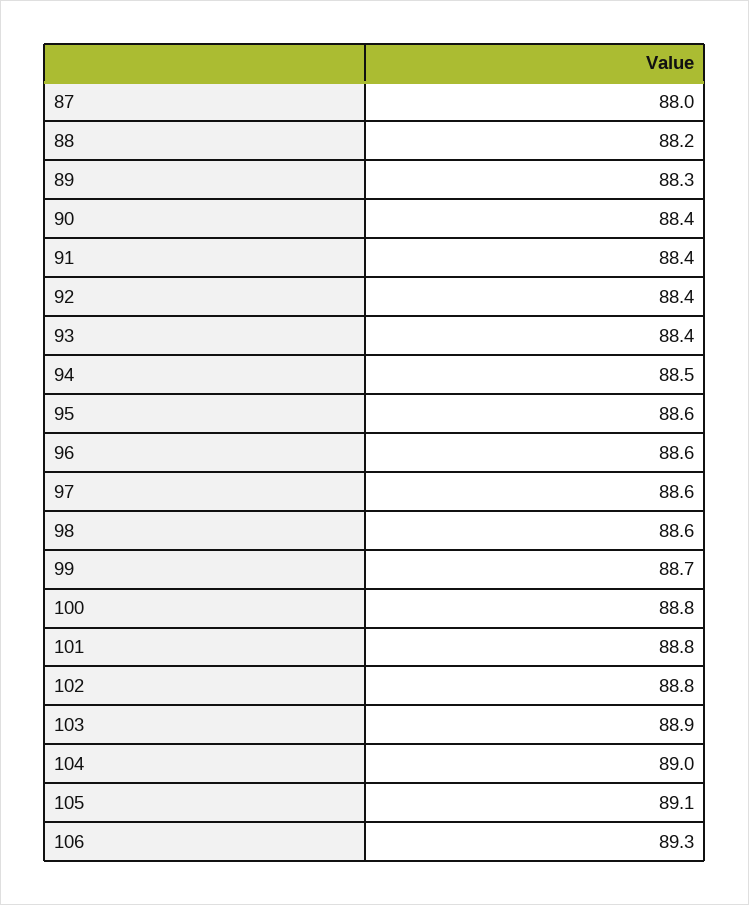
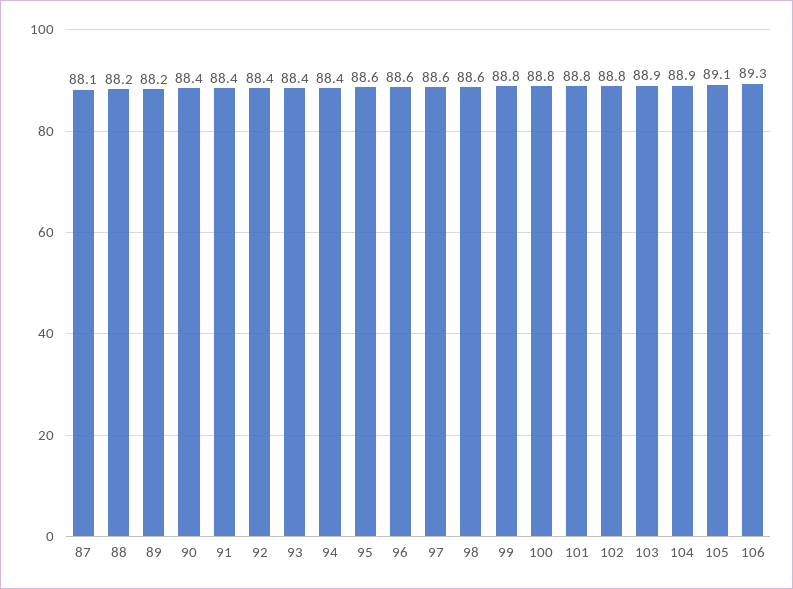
87: 88 -> 88.1
89: 88.3 -> 88.2
94: 88.5 -> 88.4
99: 88.7 -> 88.8
104: 89 -> 88.9

